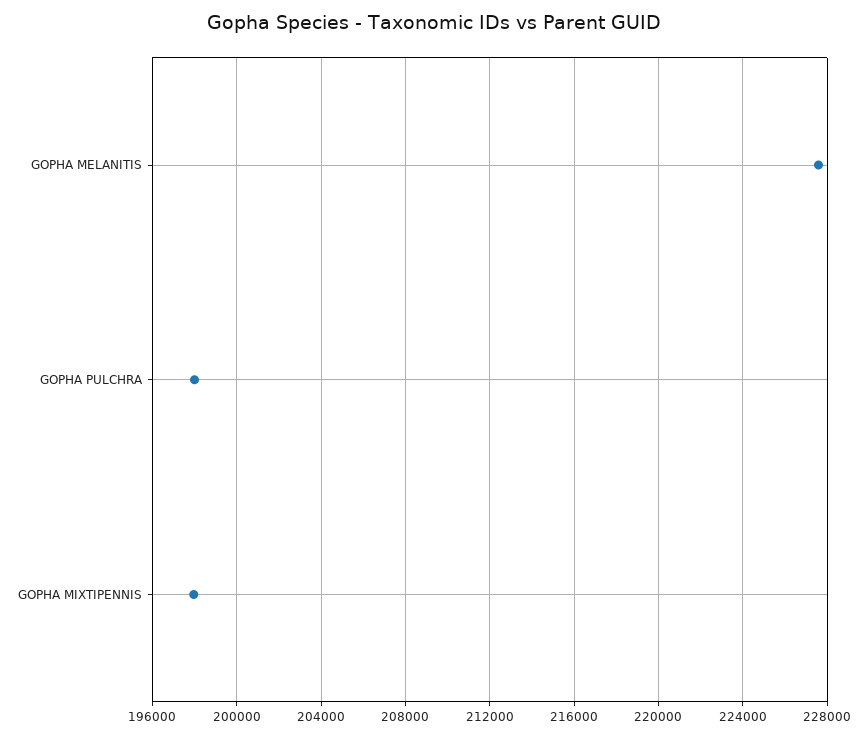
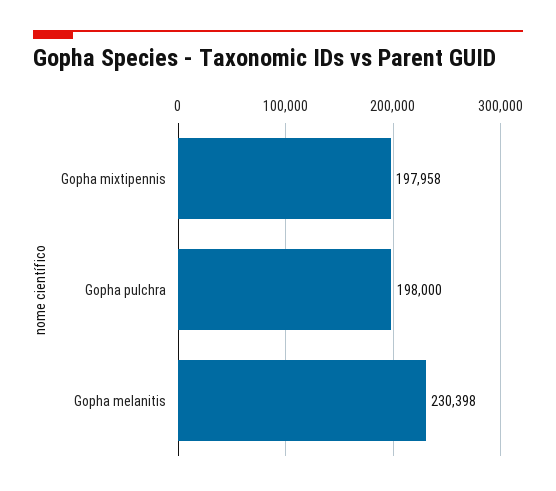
GOPHA MELANITIS: 227500 -> 230398

